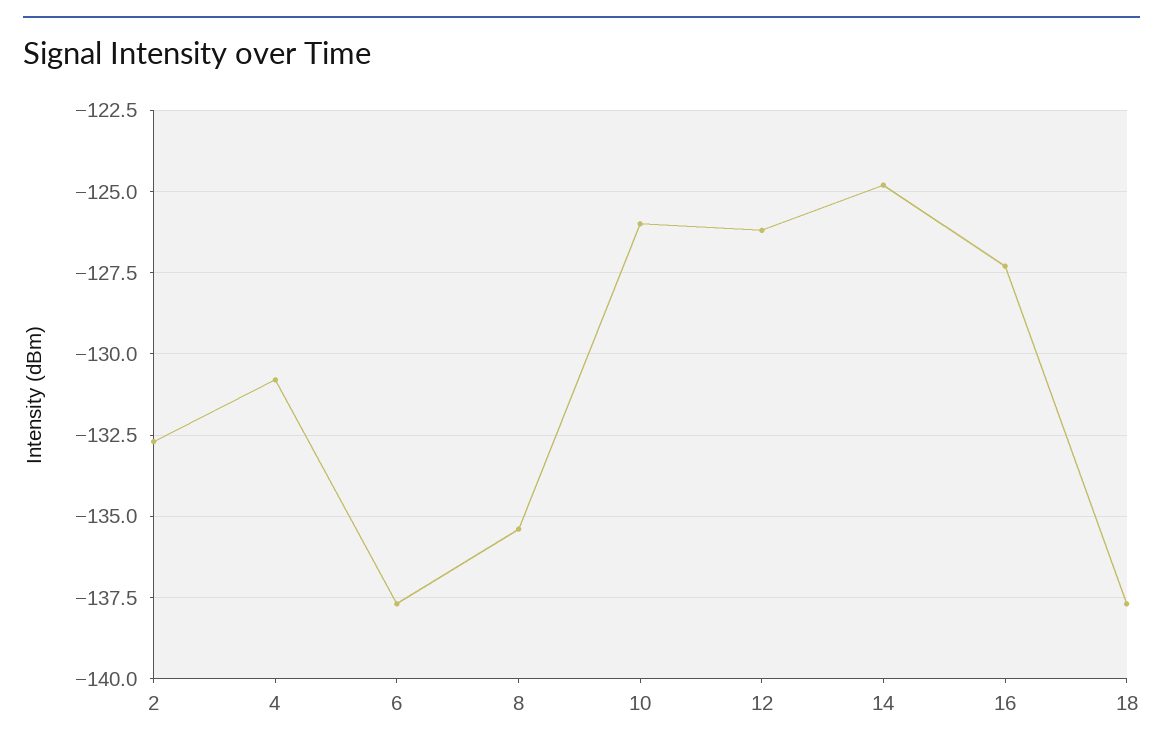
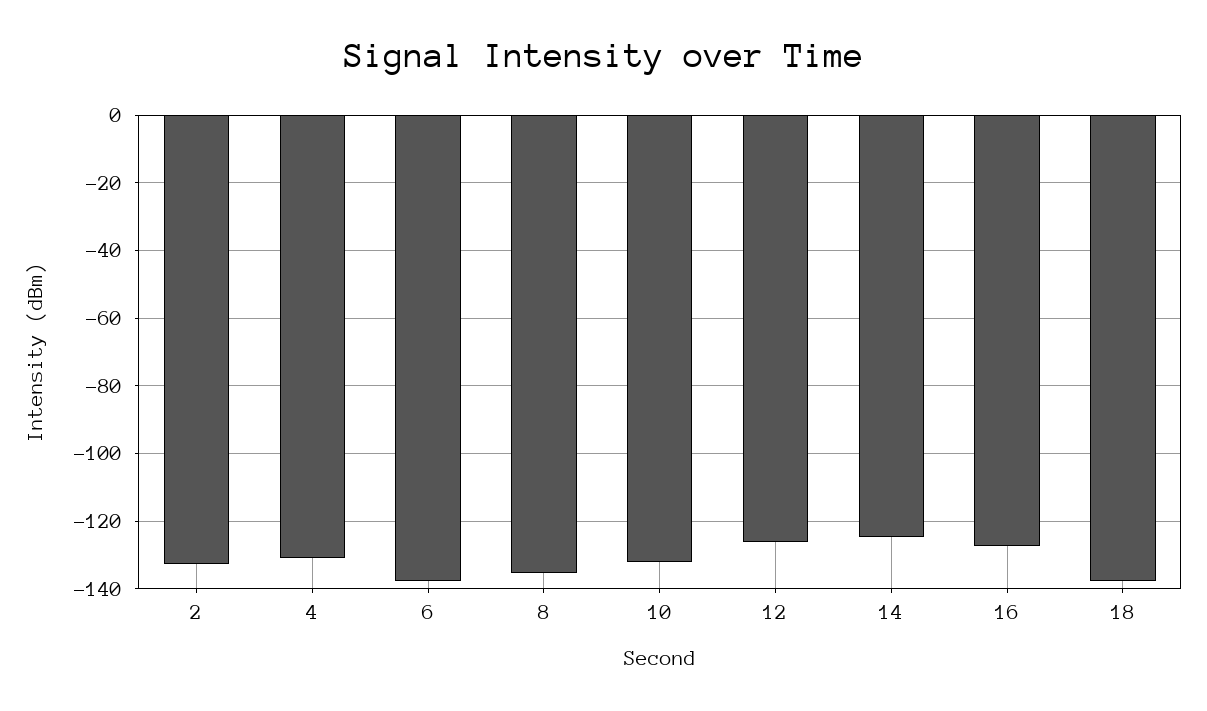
10: -126 -> -132

